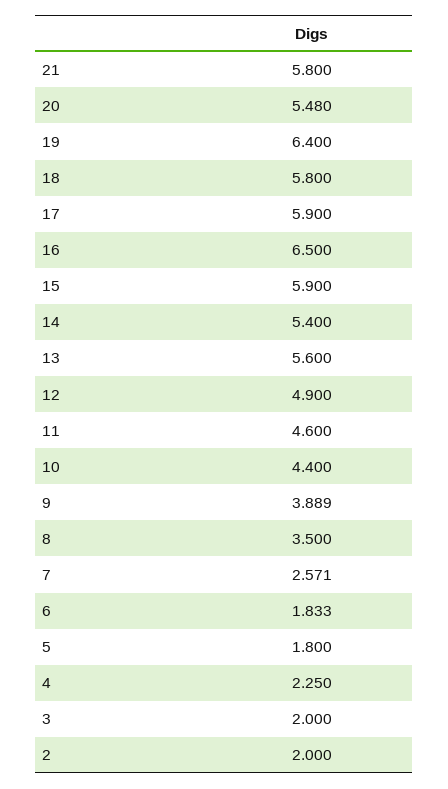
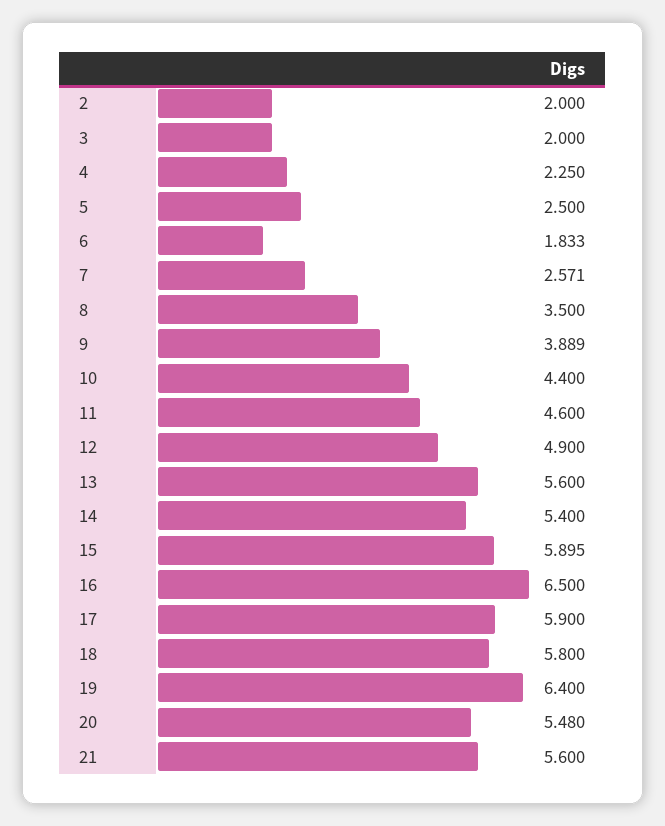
21: 5.8 -> 5.6
15: 5.9 -> 5.895
5: 1.8 -> 2.5

